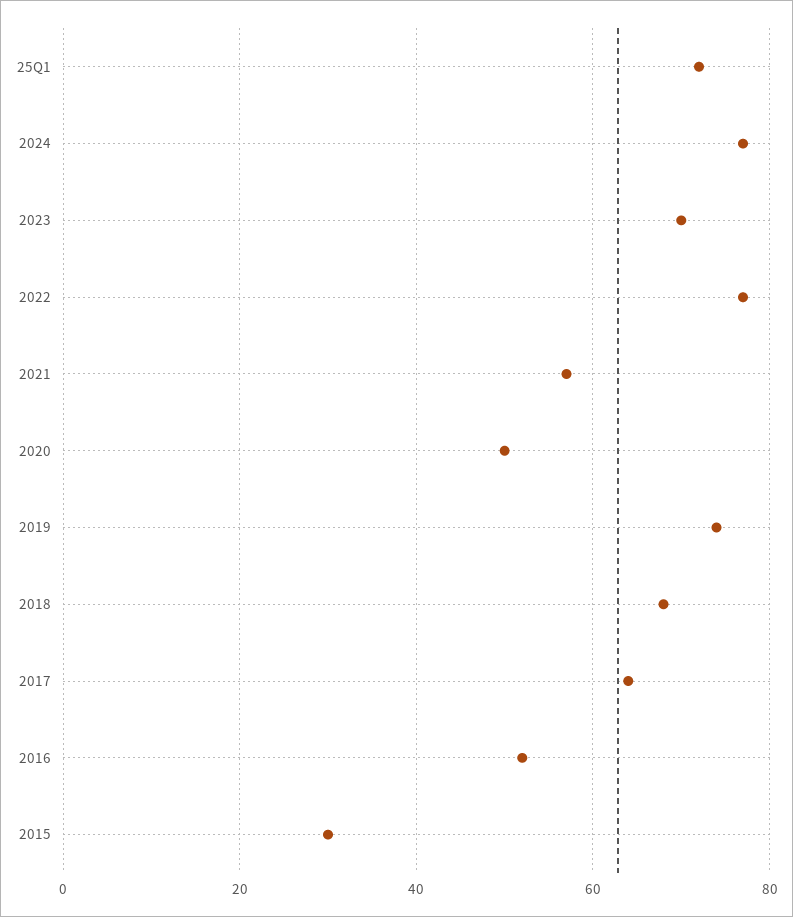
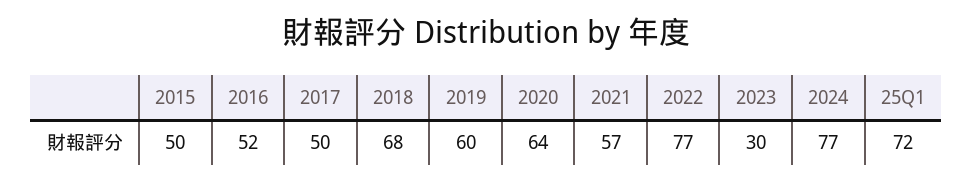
2023: 70 -> 30
2020: 50 -> 64
2019: 75 -> 60
2017: 65 -> 50
2015: 30 -> 50

